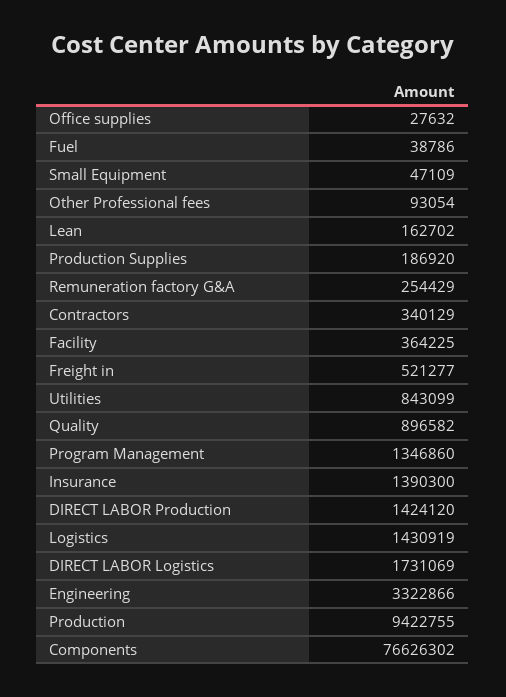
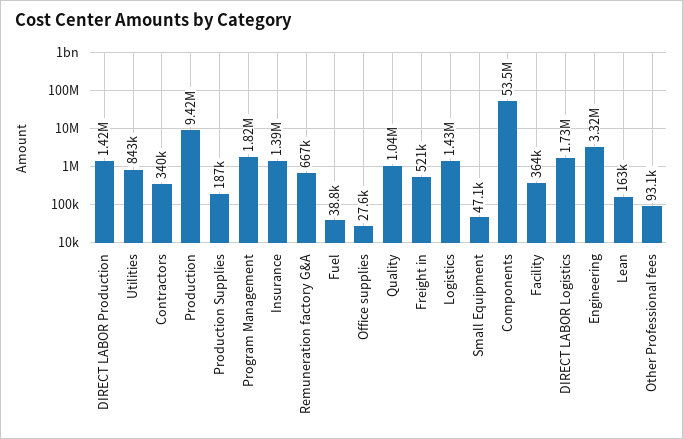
Remuneration factory G&A: 254429 -> 667000
Quality: 896582 -> 1040000
Program Management: 1346860 -> 1820000
Components: 76626302 -> 53500000

